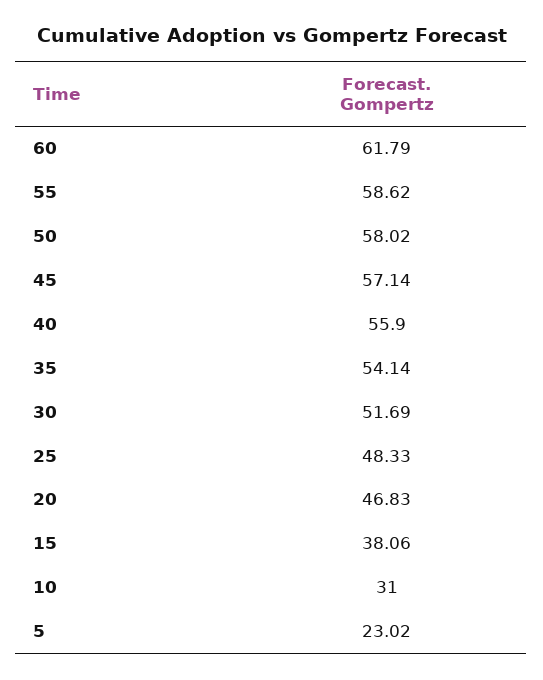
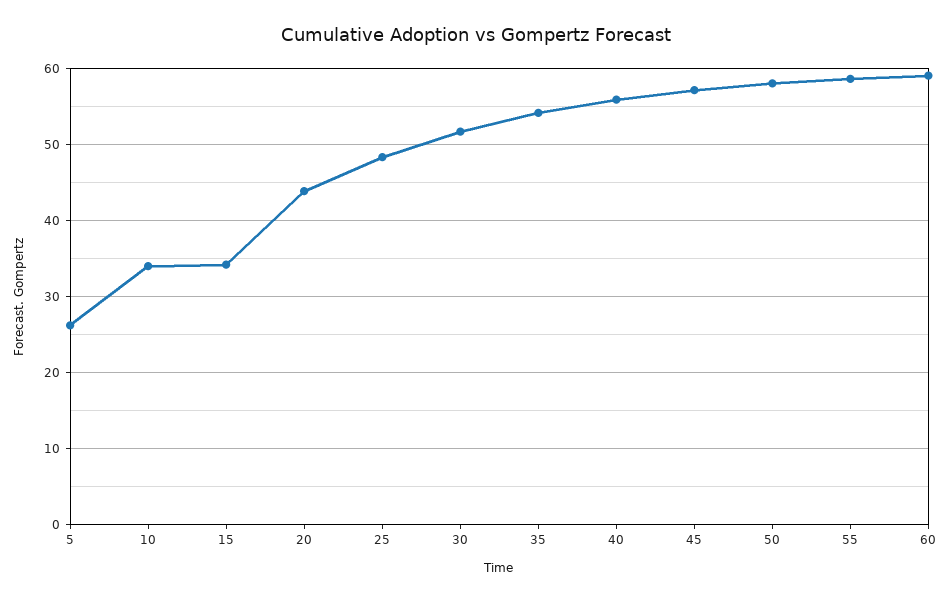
60: 61.79 -> 59
20: 46.83 -> 44
15: 38.06 -> 34
10: 31 -> 34
5: 23.02 -> 26

